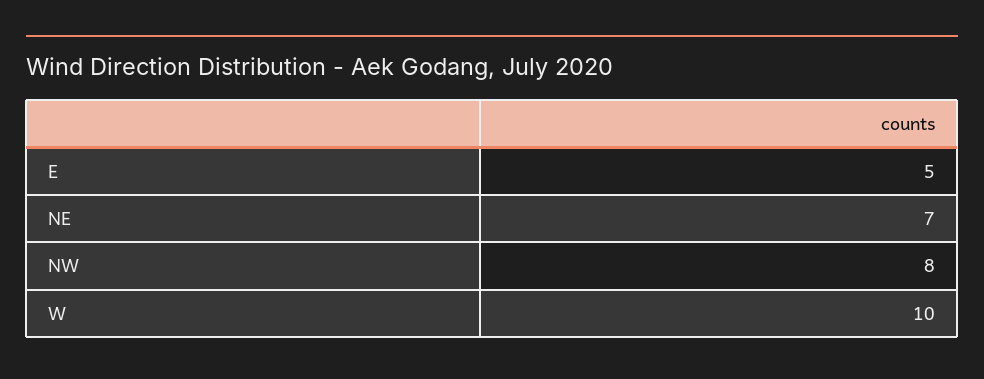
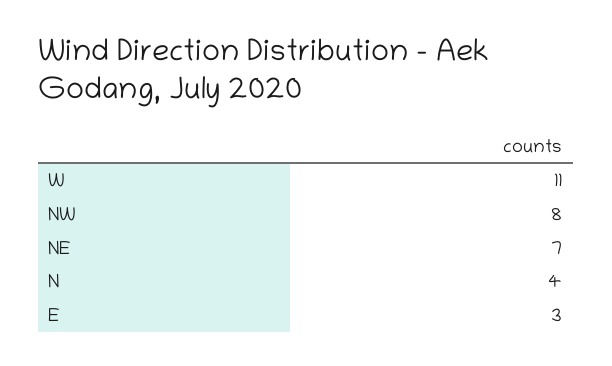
E: 5 -> 3
W: 10 -> 11
N: none -> 4

